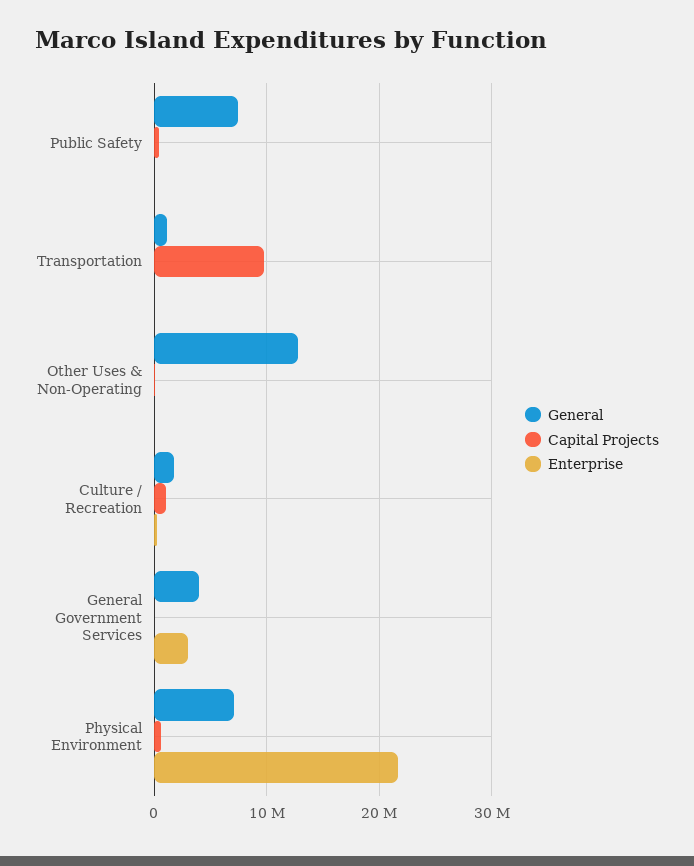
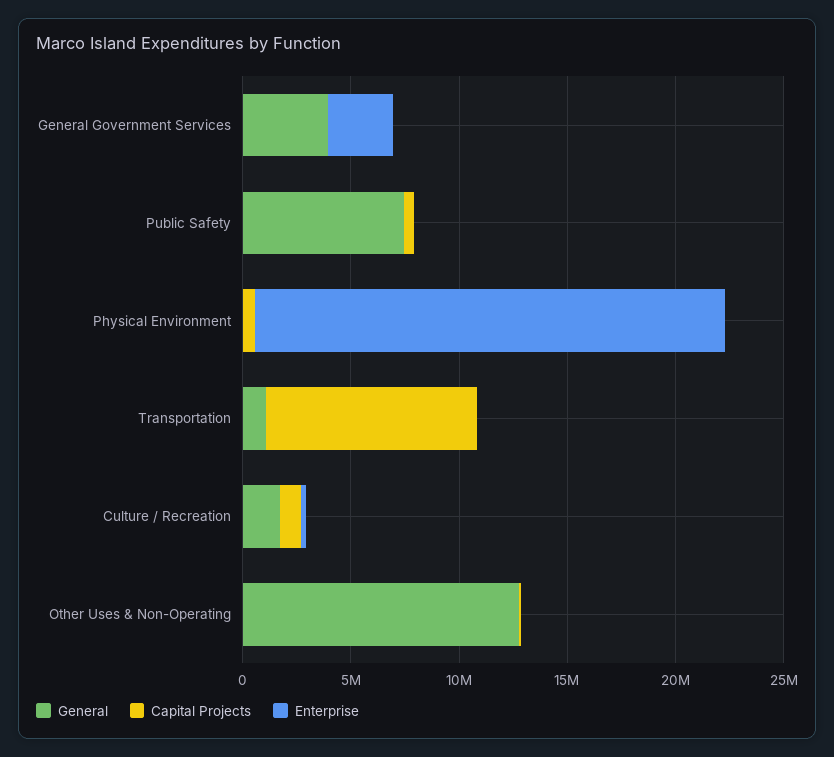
General, Physical Environment: 7000000 -> 0

